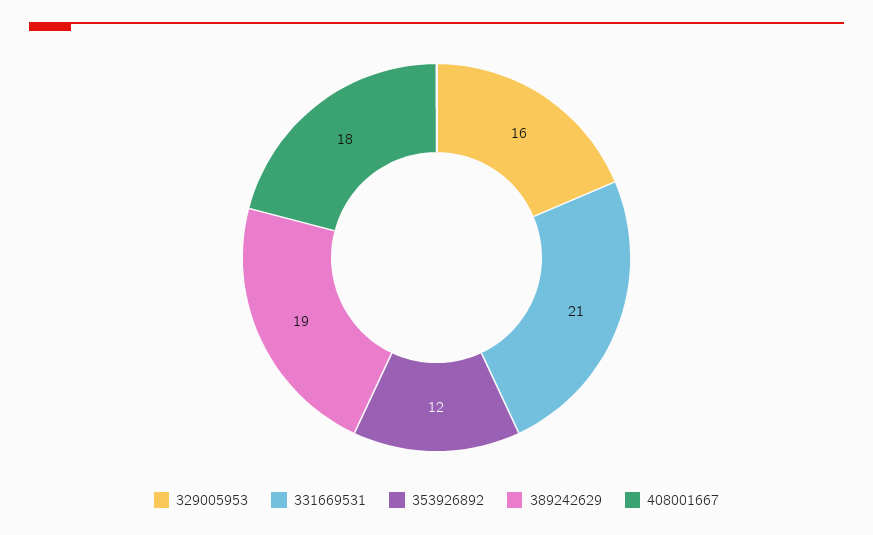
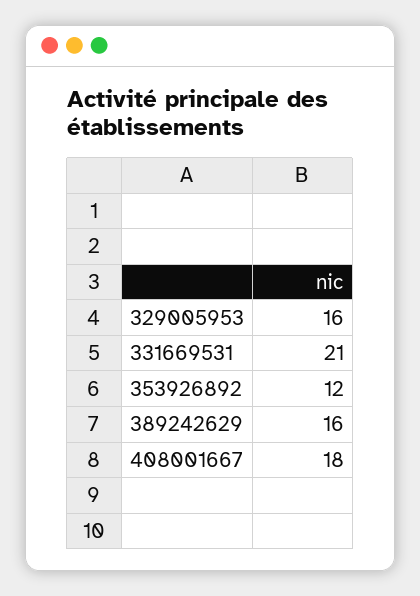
389242629: 19 -> 16

